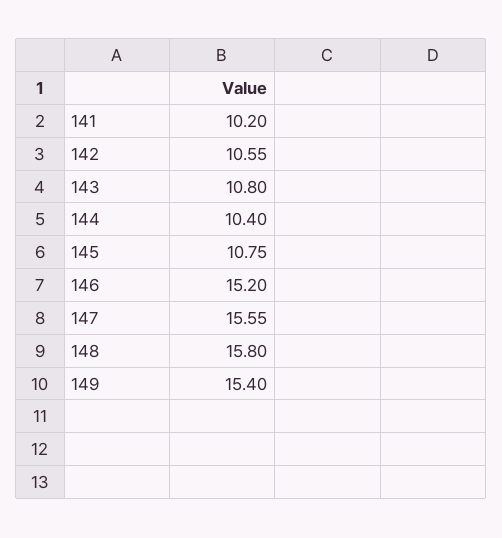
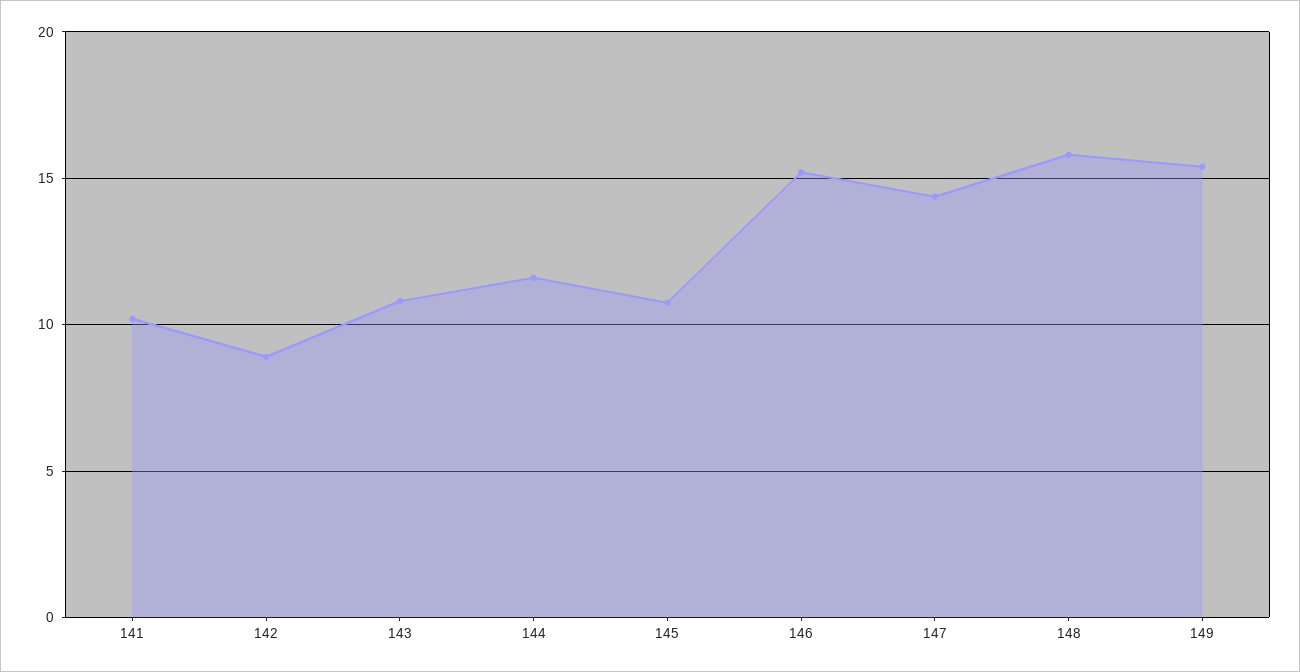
142: 10.55 -> 9
144: 10.4 -> 11.5
147: 15.55 -> 14.5

